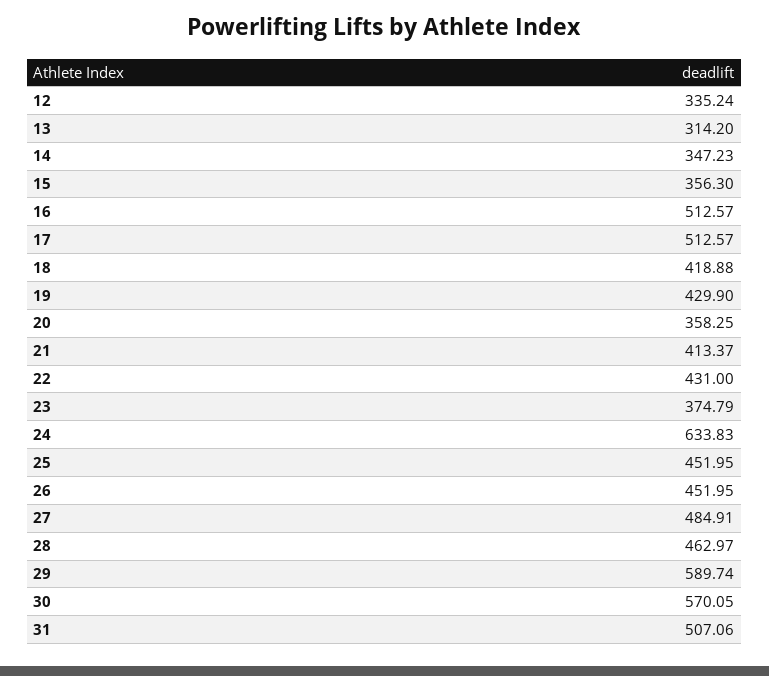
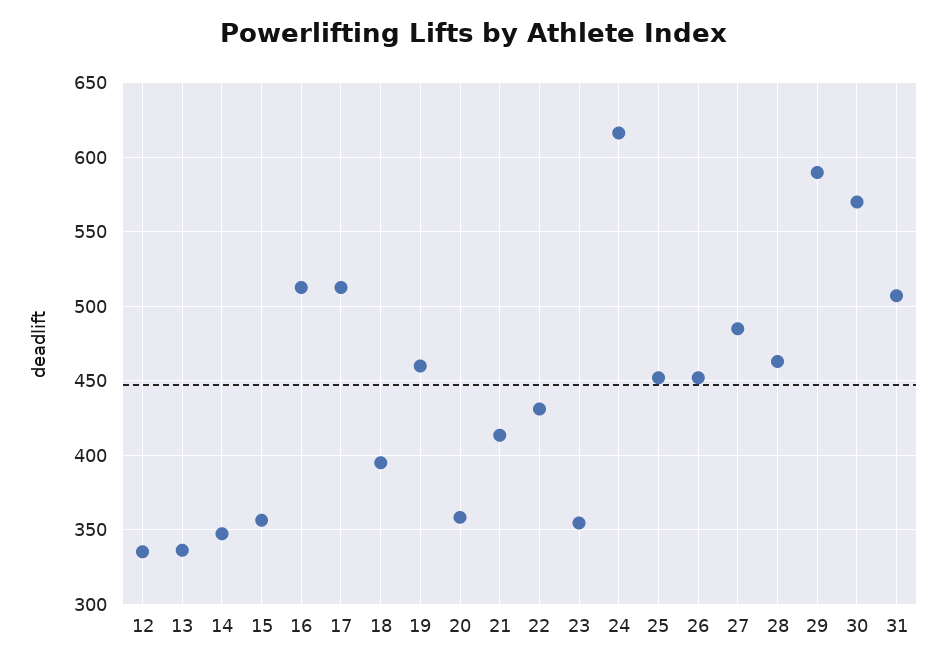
13: 314.2 -> 335
18: 418.88 -> 395
19: 429.9 -> 460
23: 374.79 -> 355
24: 633.83 -> 615

